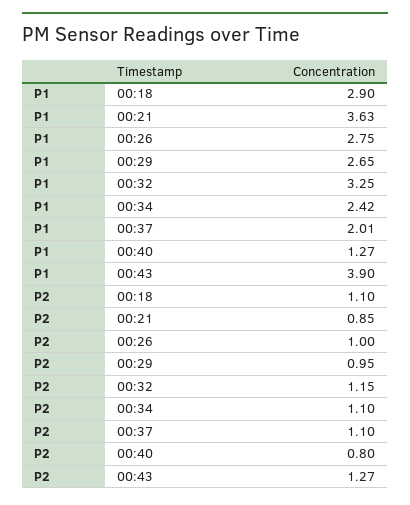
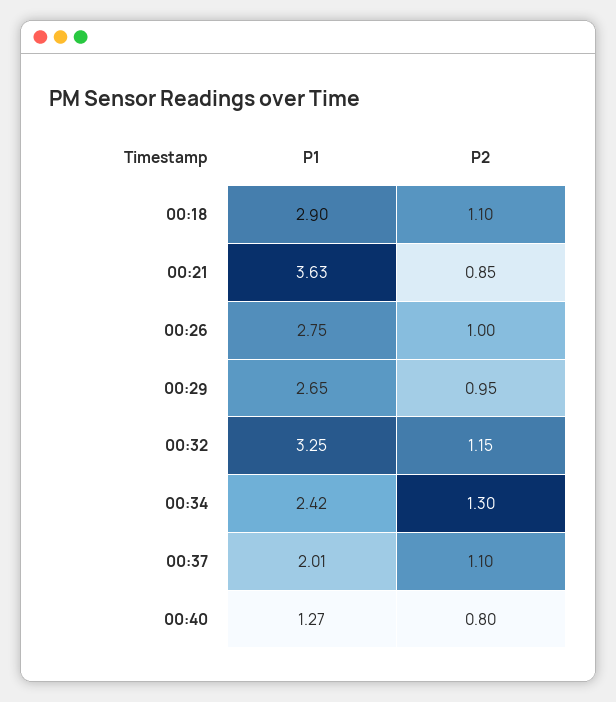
P1, 00:43: 3.9 -> none
P2, 00:34: 1.1 -> 1.3
P2, 00:43: 1.27 -> none

